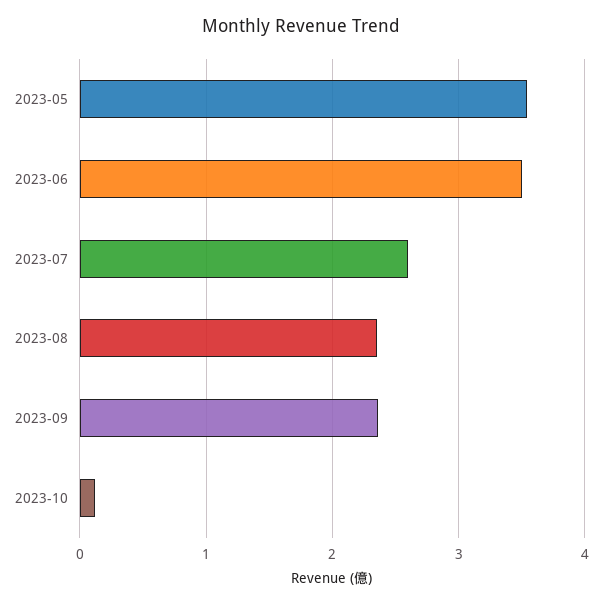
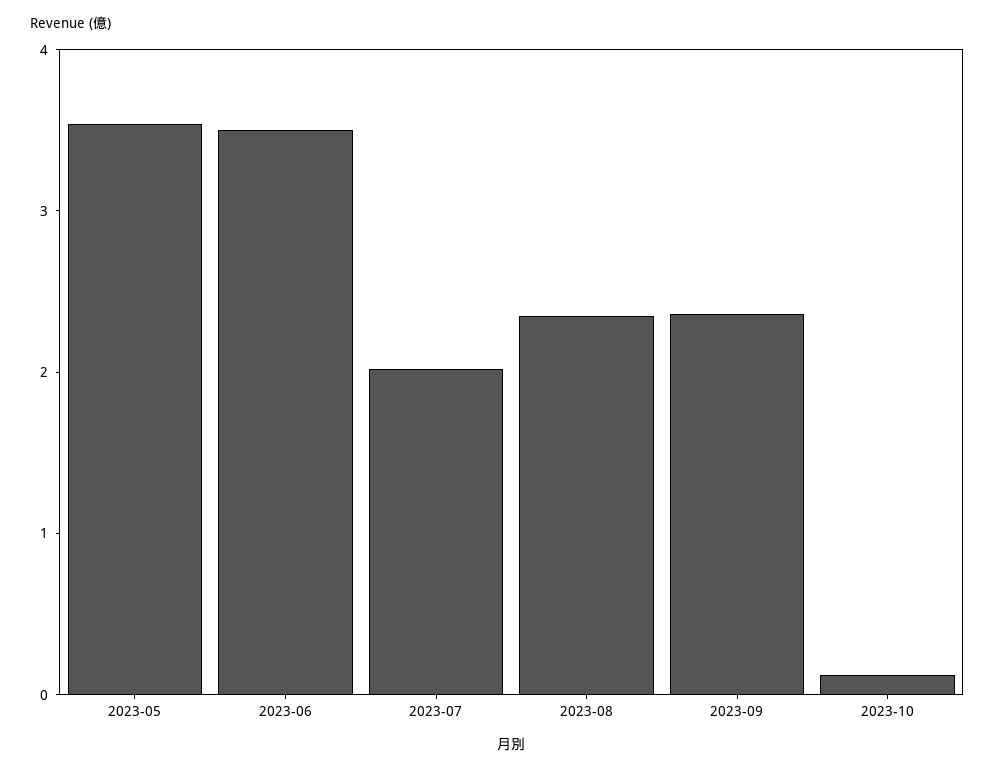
2023-07: 2.6 -> 2

